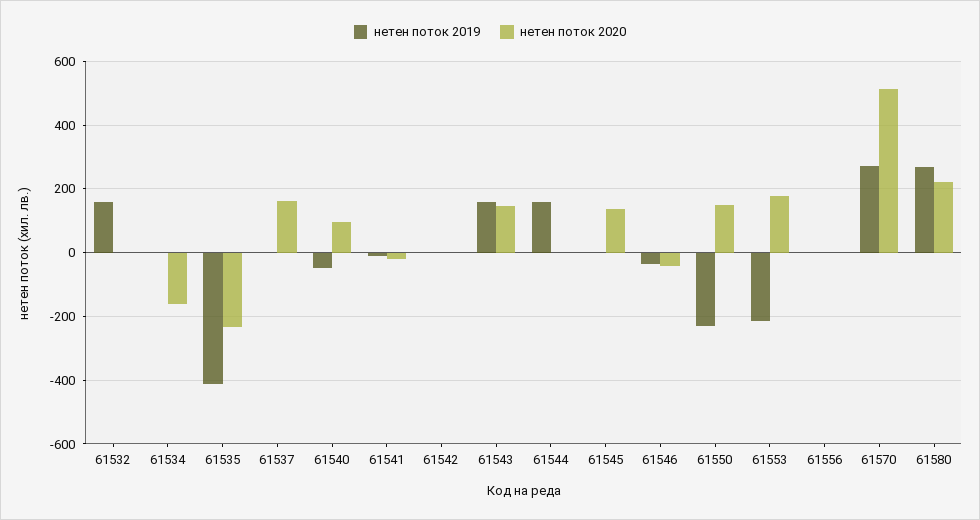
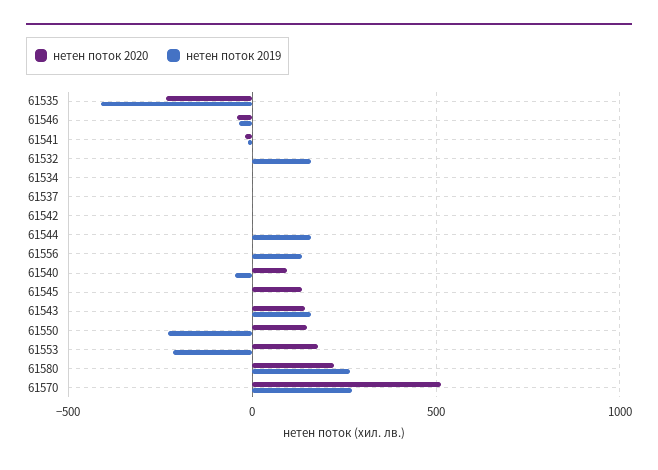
нетен поток 2020, 61534: -160 -> 0
нетен поток 2020, 61537: 160 -> 0
нетен поток 2019, 61556: 0 -> 150

